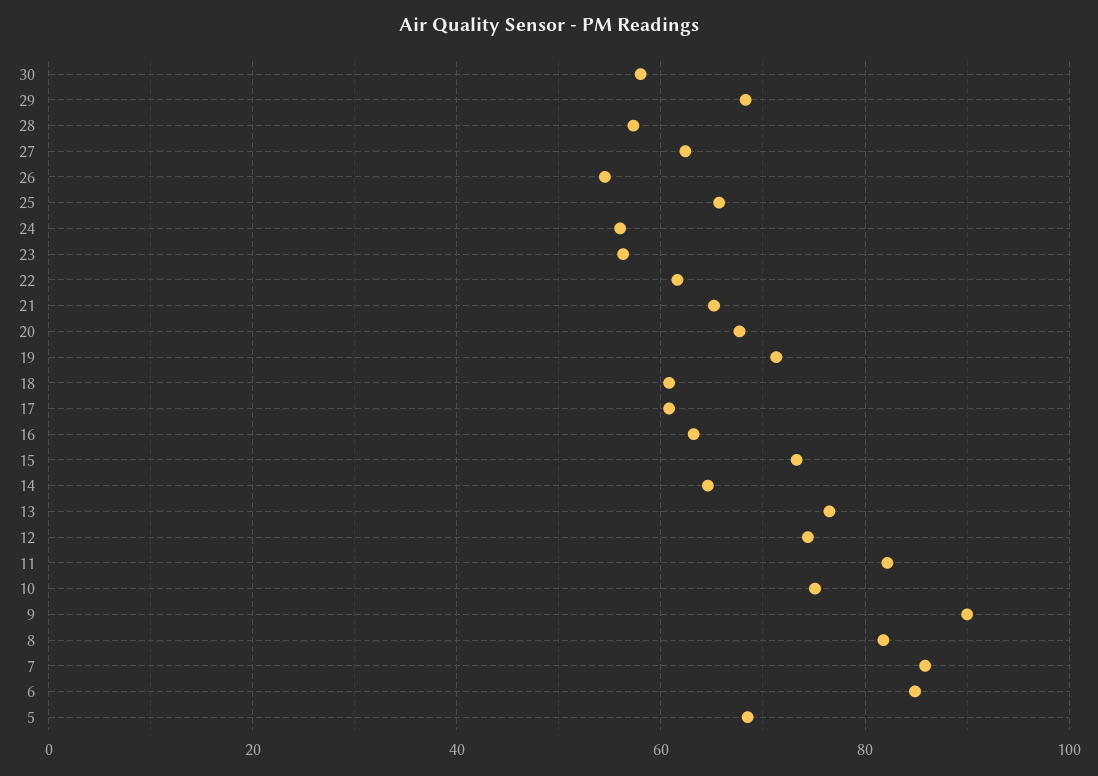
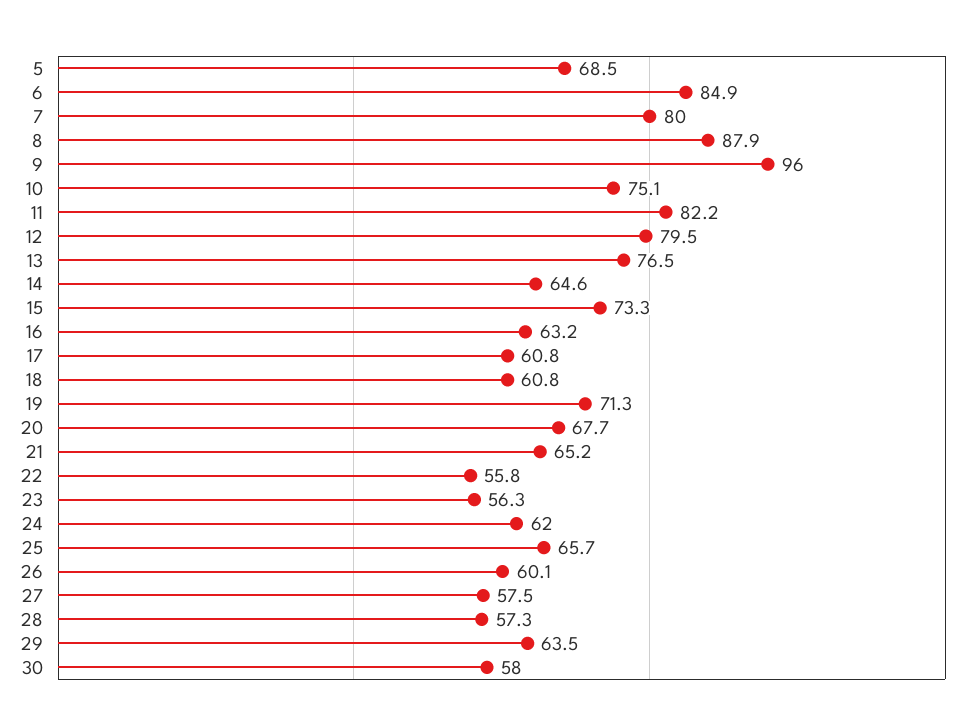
29: 68 -> 63.5
27: 62 -> 57.5
26: 54 -> 60.1
24: 56 -> 62
22: 62 -> 55.8
12: 74 -> 79.5
9: 90 -> 96
8: 82 -> 87.9
7: 86 -> 80

